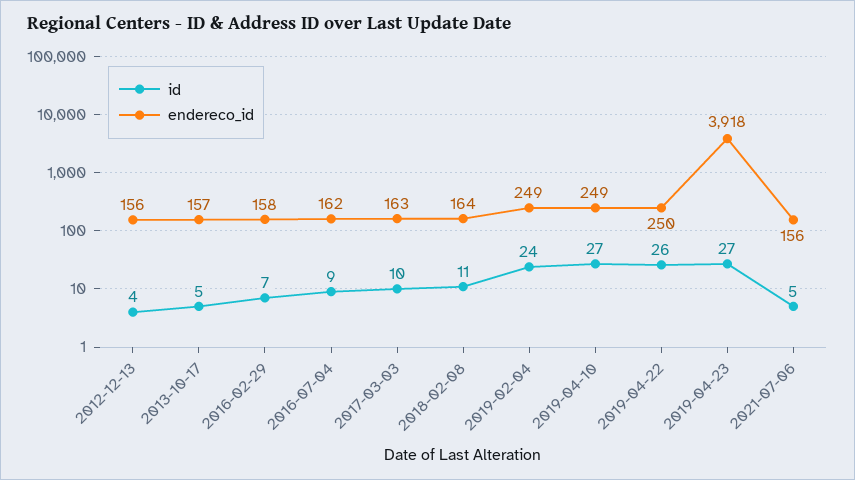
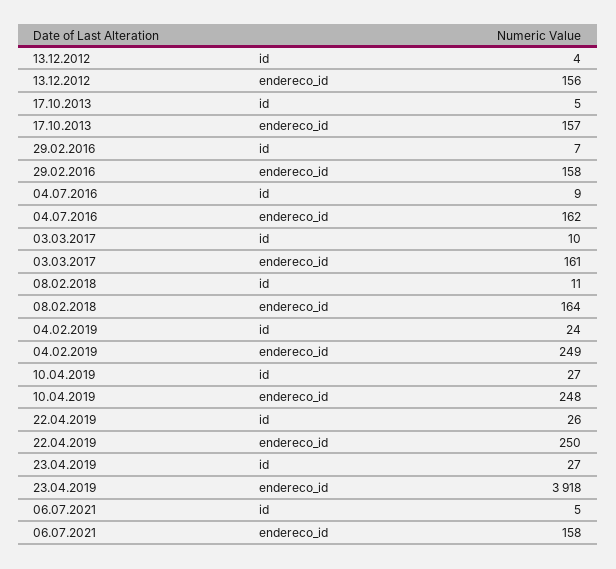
endereco_id, 2017-03-03: 163 -> 161
endereco_id, 2019-04-10: 249 -> 248
endereco_id, 2021-07-06: 156 -> 158

